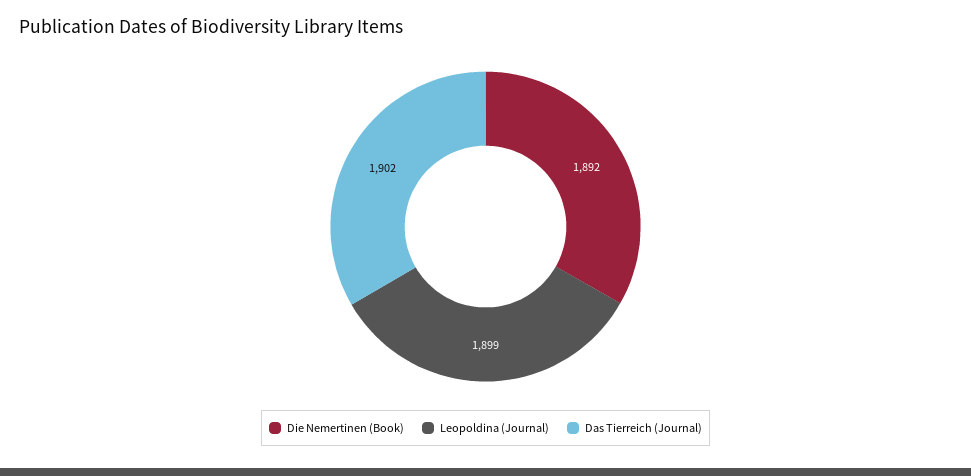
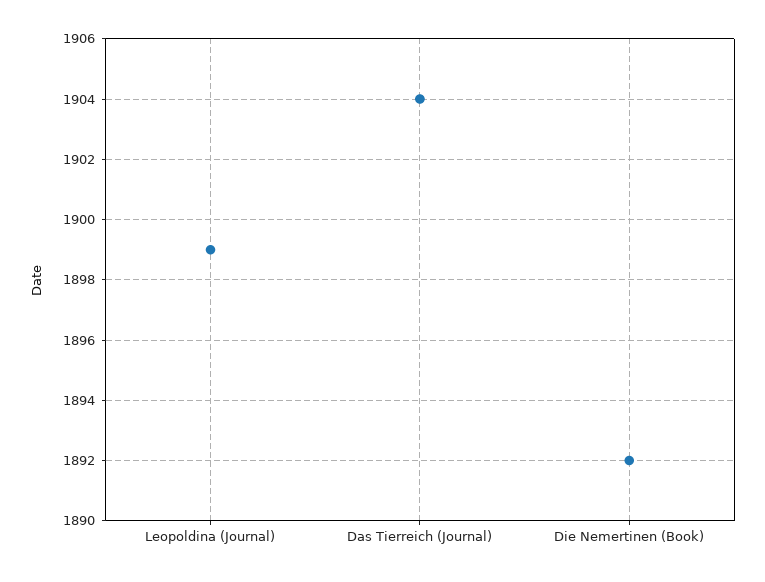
Das Tierreich (Journal): 1902 -> 1904

